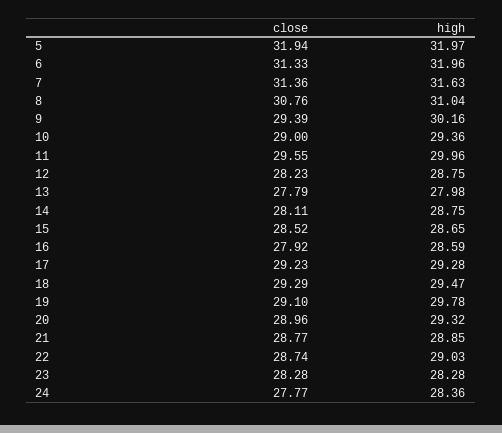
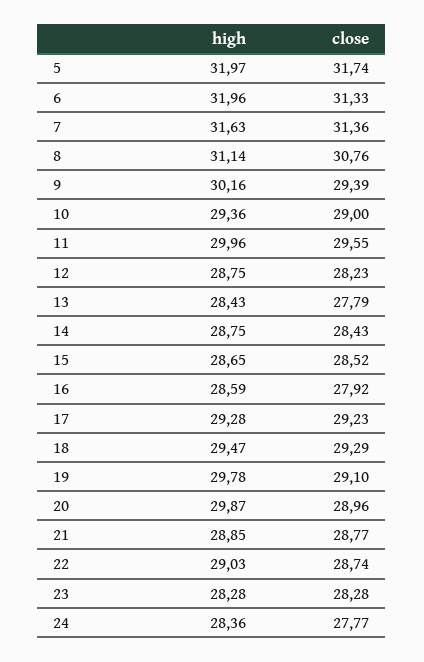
close, 5: 31.94 -> 31.74
high, 8: 31.04 -> 31.14
high, 13: 27.98 -> 28.43
close, 14: 28.11 -> 28.43
high, 20: 29.32 -> 29.87

